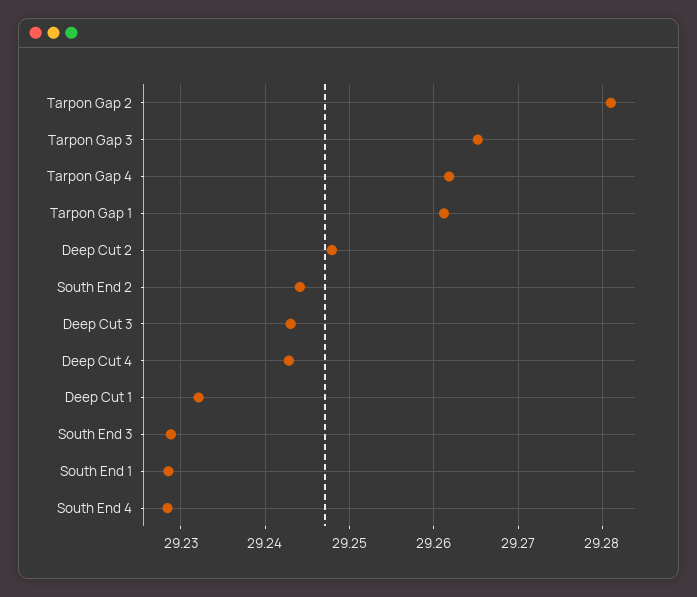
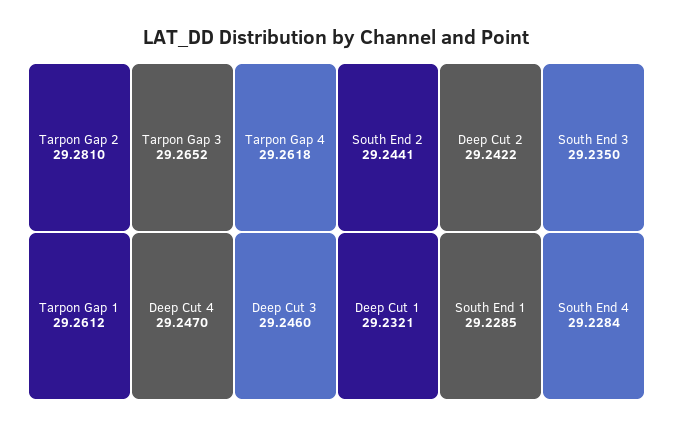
Deep Cut 2: 29.248 -> 29.2422
Deep Cut 3: 29.243 -> 29.246
Deep Cut 4: 29.243 -> 29.247
South End 3: 29.229 -> 29.235

